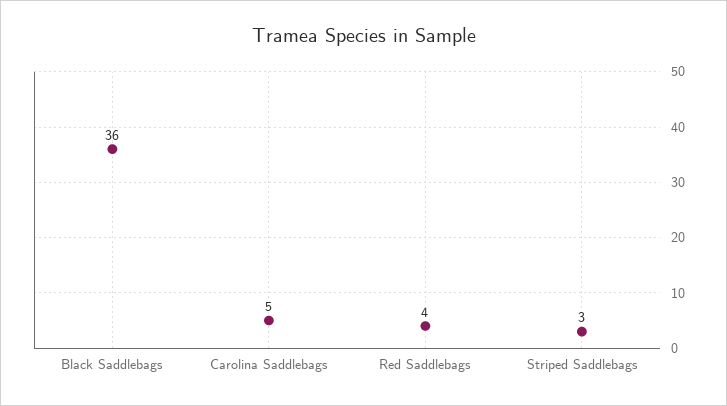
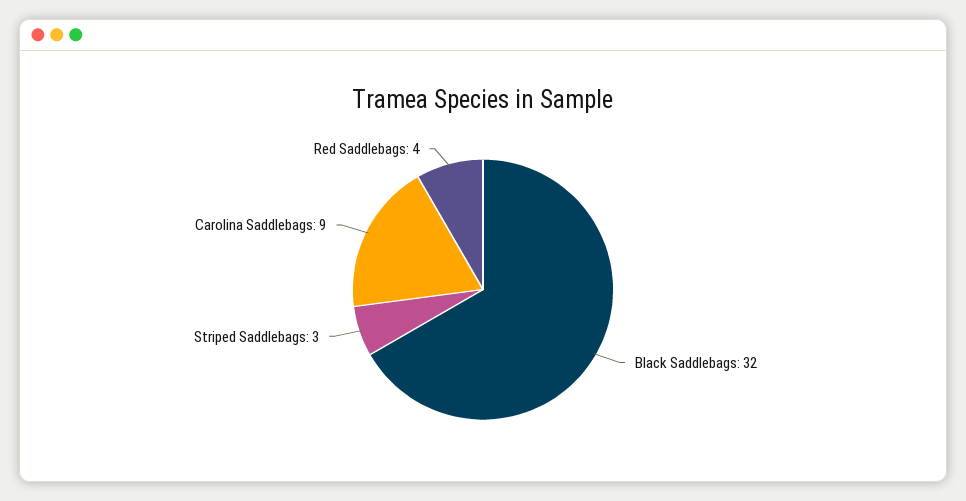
Black Saddlebags: 36 -> 32
Carolina Saddlebags: 5 -> 9

